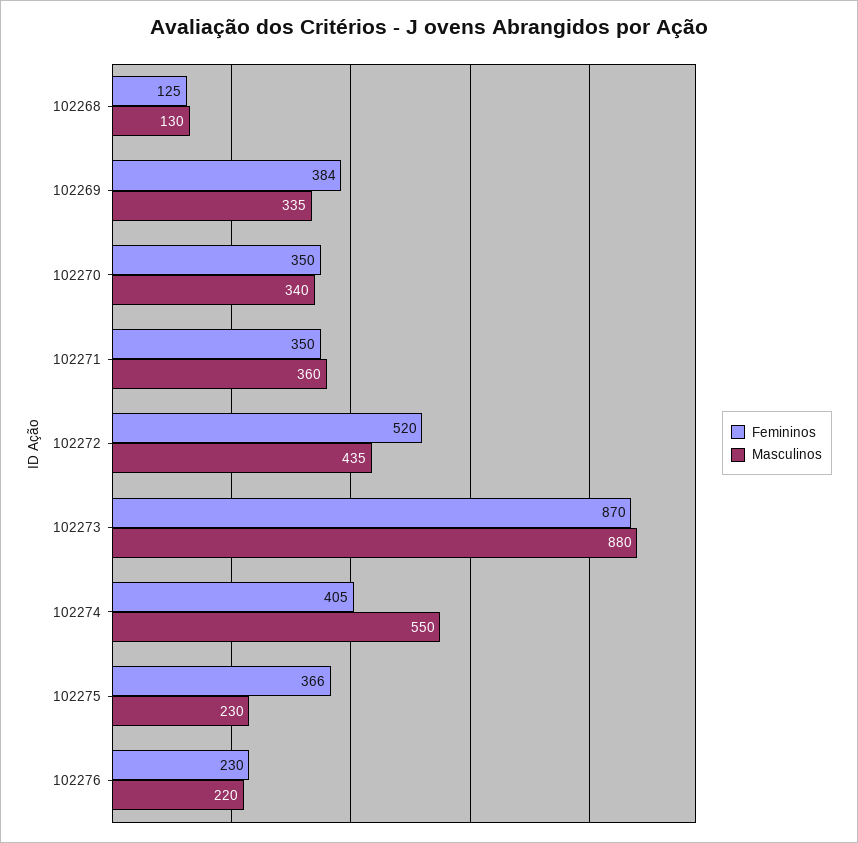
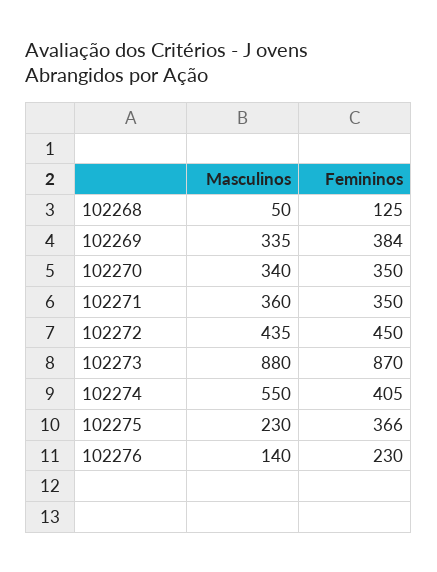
Masculinos, 102268: 130 -> 50
Femininos, 102272: 520 -> 450
Masculinos, 102276: 220 -> 140

